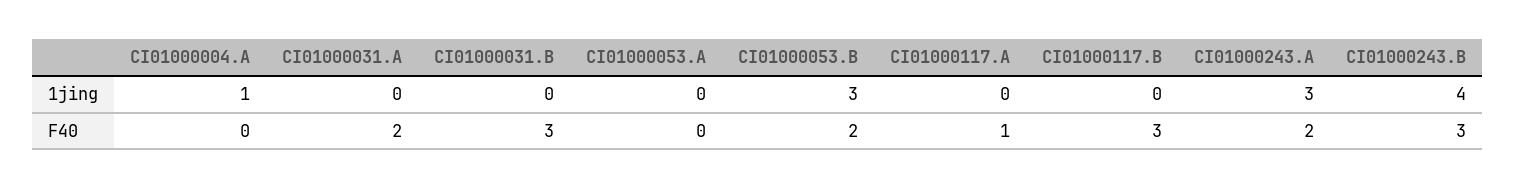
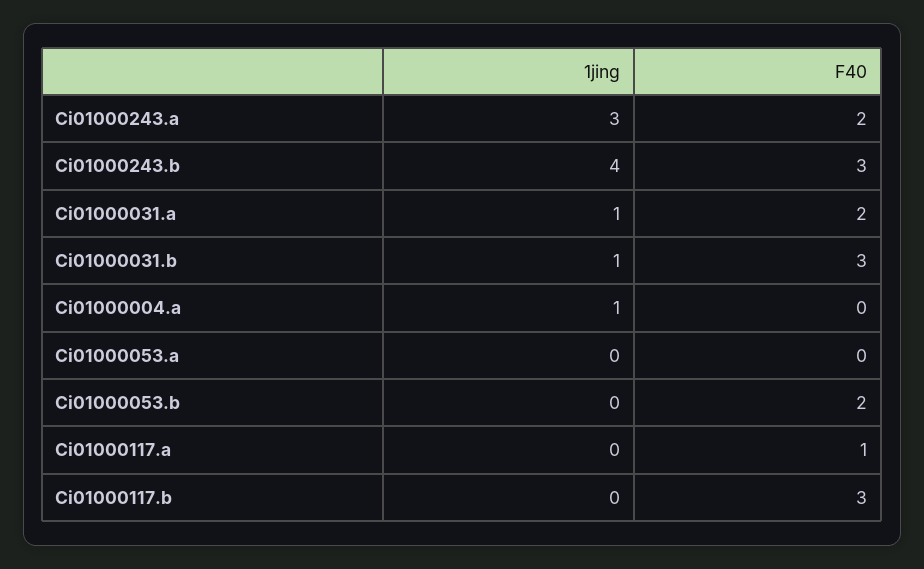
CI01000031.A, 1jing: 0 -> 1
CI01000031.B, 1jing: 0 -> 1
CI01000053.B, 1jing: 3 -> 0

